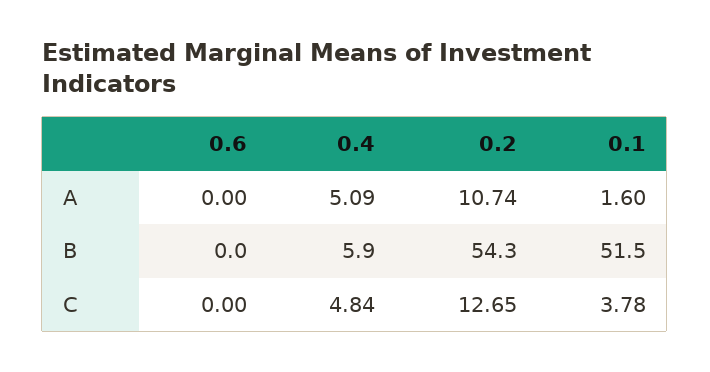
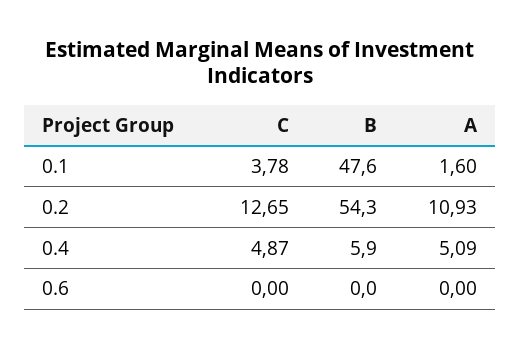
0.2, A: 10.74 -> 10.93
0.1, B: 51.5 -> 47.6
0.4, C: 4.84 -> 4.87

